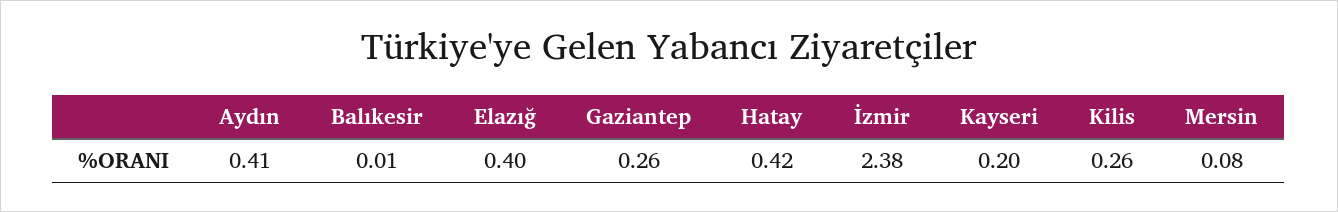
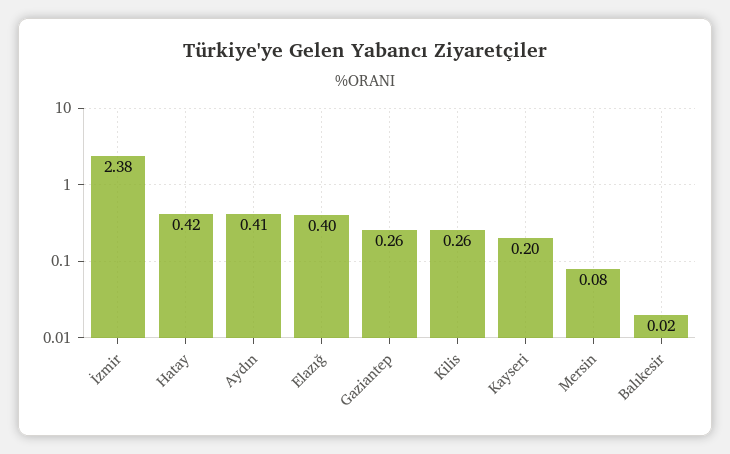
Balıkesir: 0.01 -> 0.02

